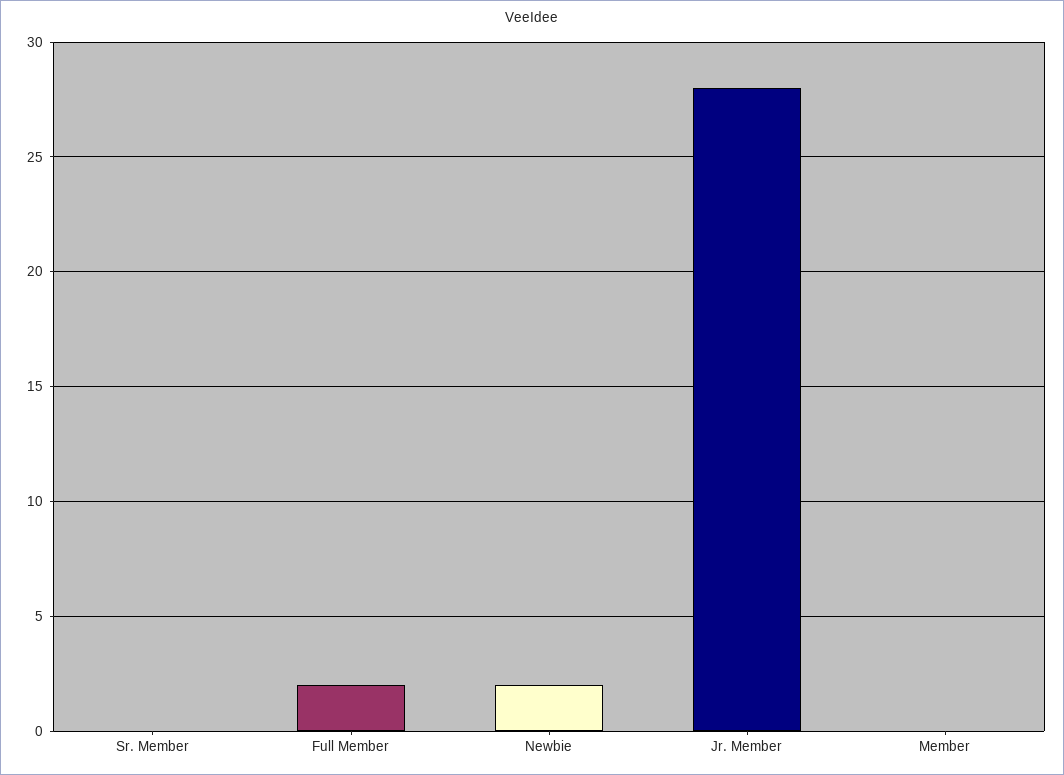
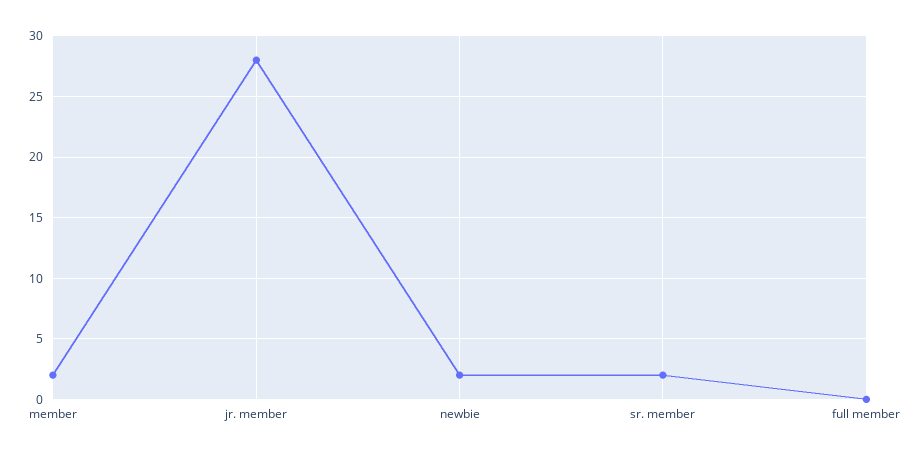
Sr. Member: 0 -> 2
Full Member: 2 -> 0
Member: 0 -> 2

